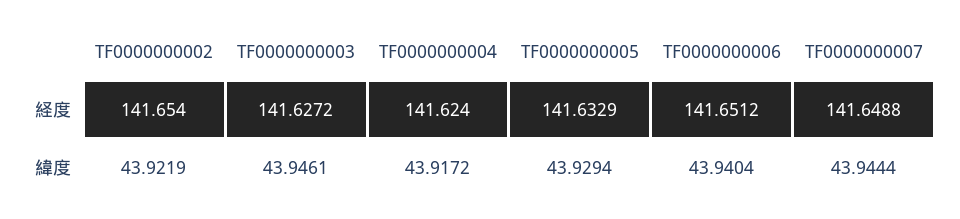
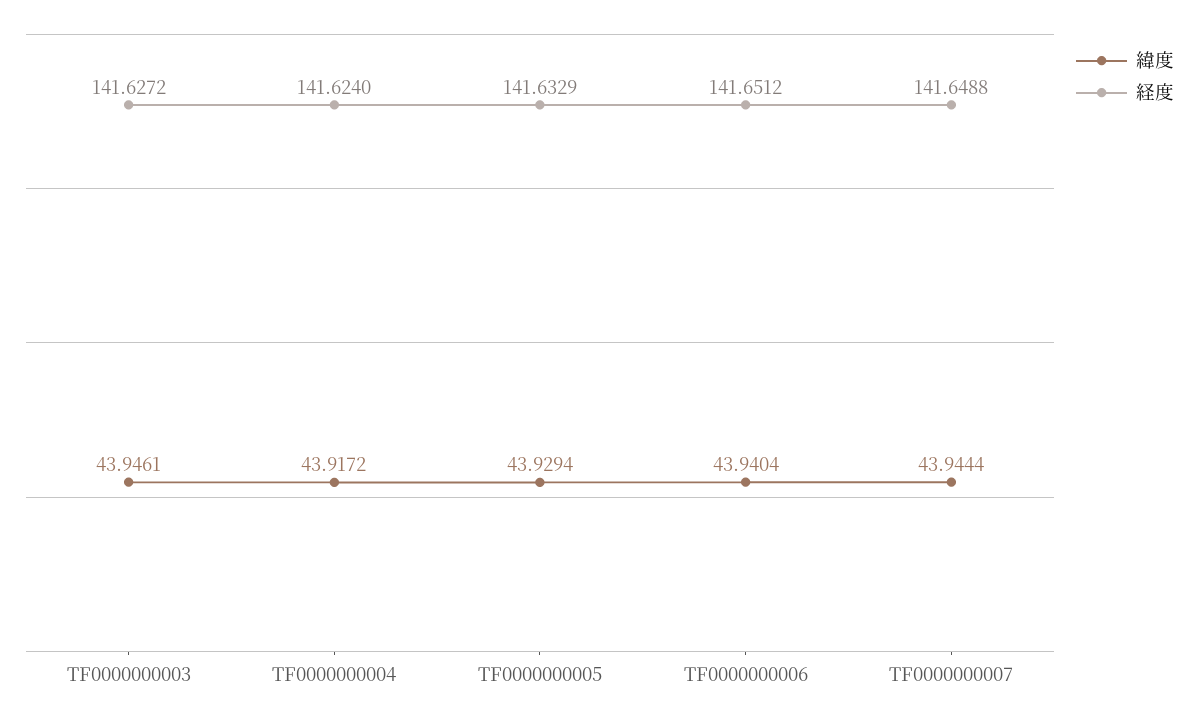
経度, TF0000000002: 141.654 -> none
緯度, TF0000000002: 43.9219 -> none

